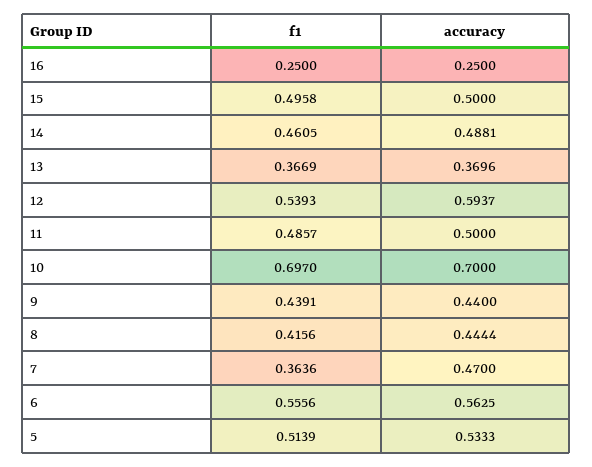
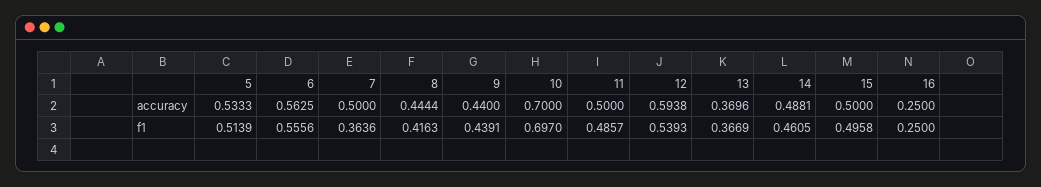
accuracy, 12: 0.5937 -> 0.5938
f1, 8: 0.4156 -> 0.4163
accuracy, 7: 0.47 -> 0.5

